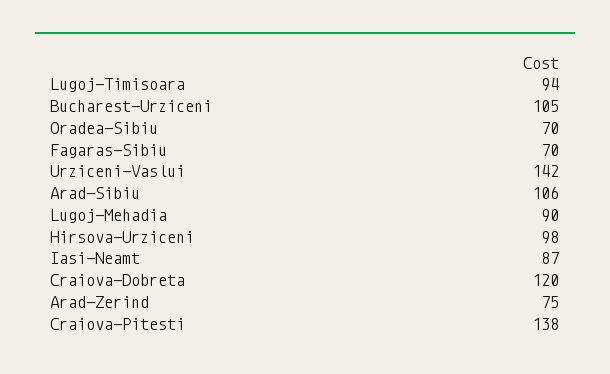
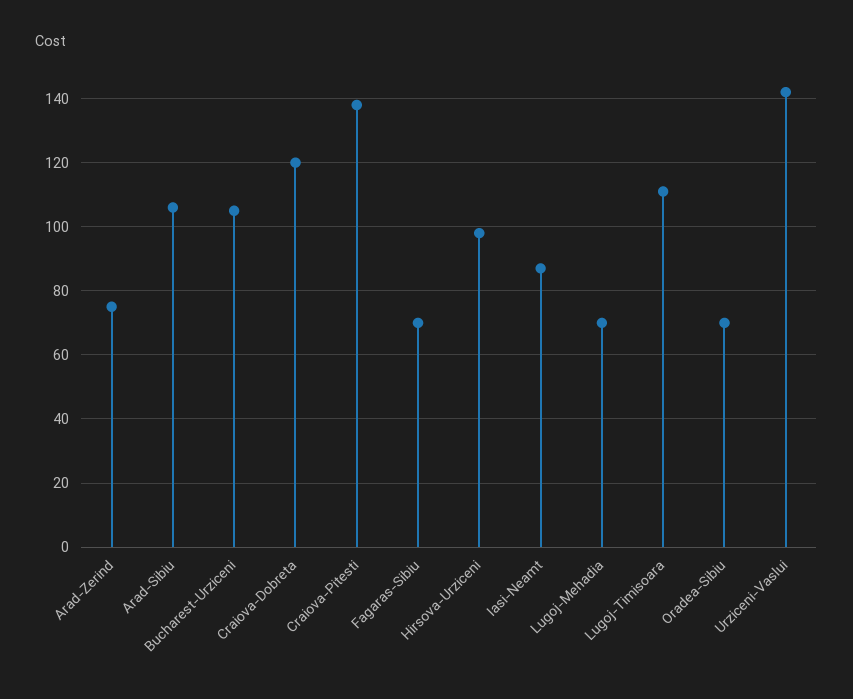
Lugoj-Timisoara: 94 -> 110
Lugoj-Mehadia: 90 -> 70

